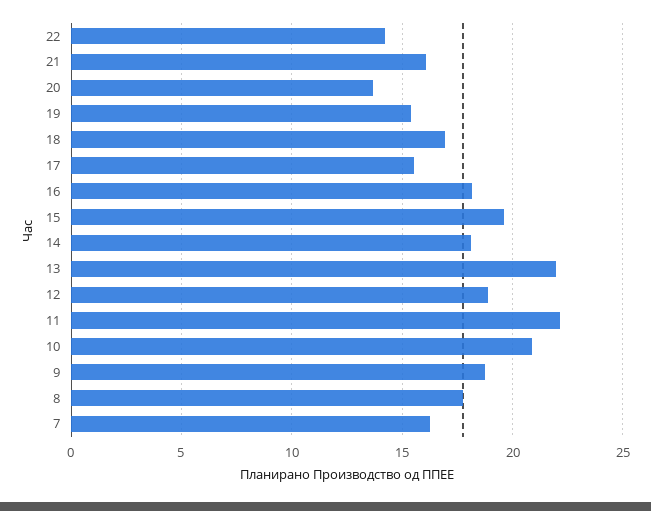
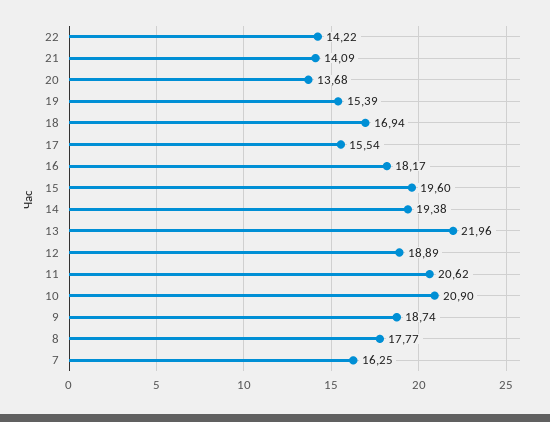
21: 16 -> 14.09
14: 18 -> 19.38
11: 22 -> 20.62

